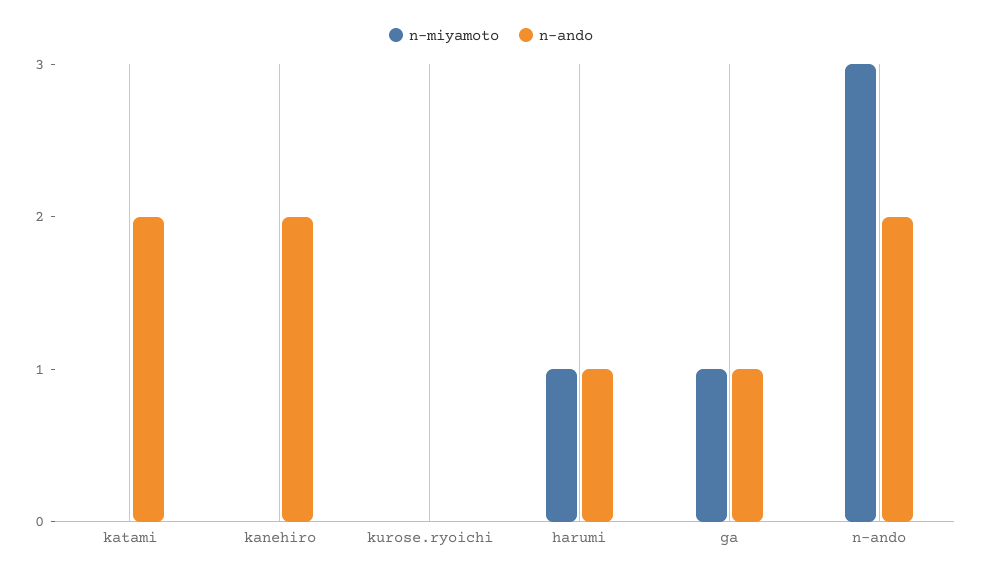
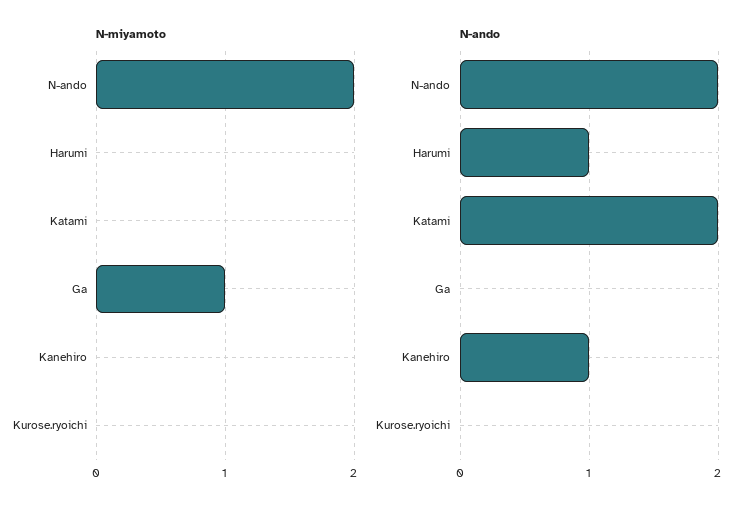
n-ando, kanehiro: 2 -> 1
n-miyamoto, harumi: 1 -> 0
n-ando, ga: 1 -> 0
n-miyamoto, n-ando: 3 -> 2

